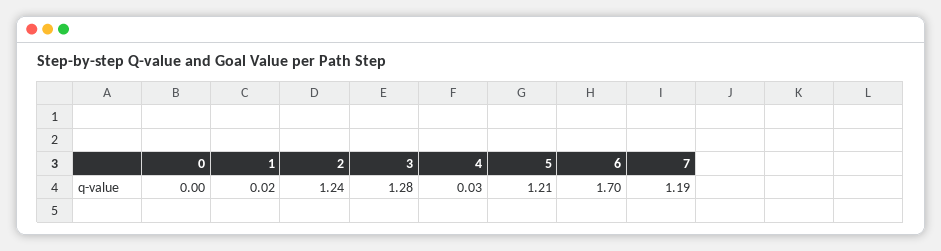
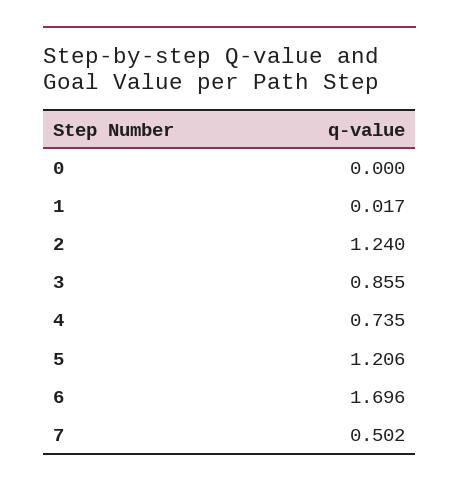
3: 1.28 -> 0.855
4: 0.03 -> 0.735
7: 1.19 -> 0.502

